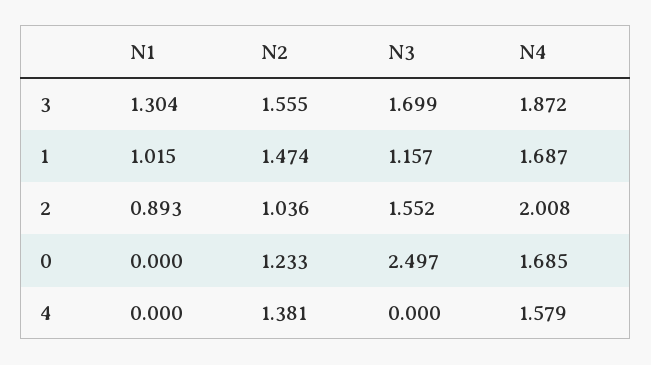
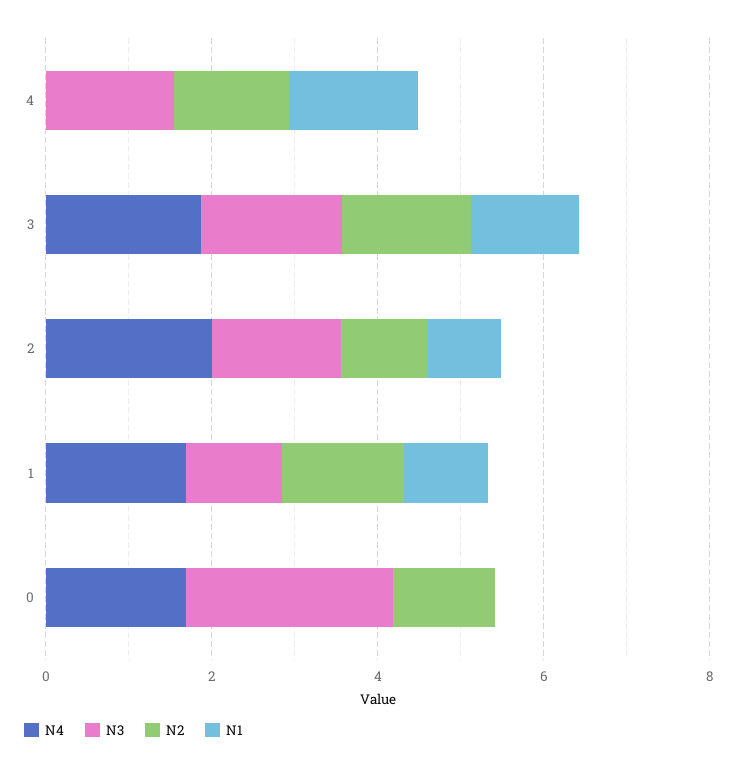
N1, 4: 0 -> 1.5
N3, 4: 0 -> 1.5
N4, 4: 1.579 -> 0

